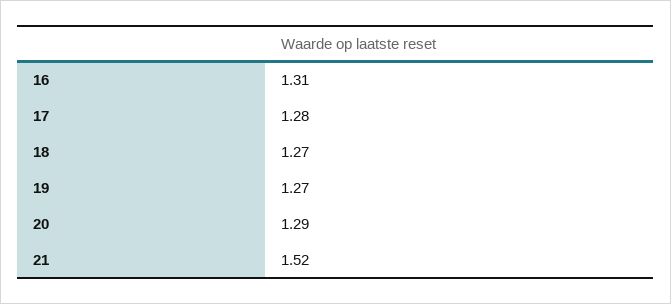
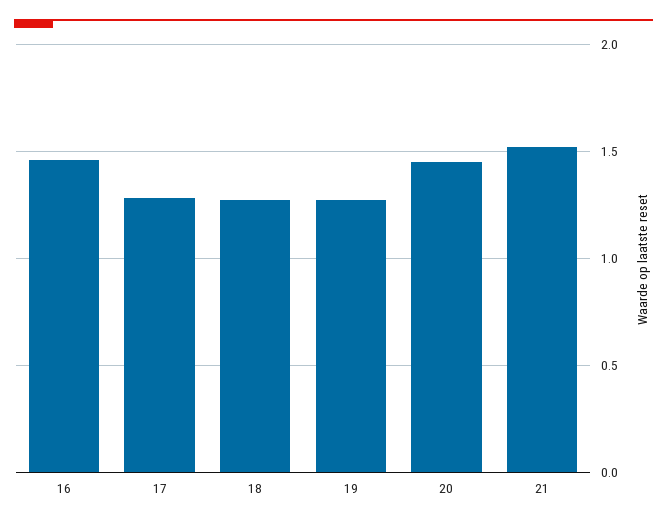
16: 1.31 -> 1.45
20: 1.29 -> 1.45

